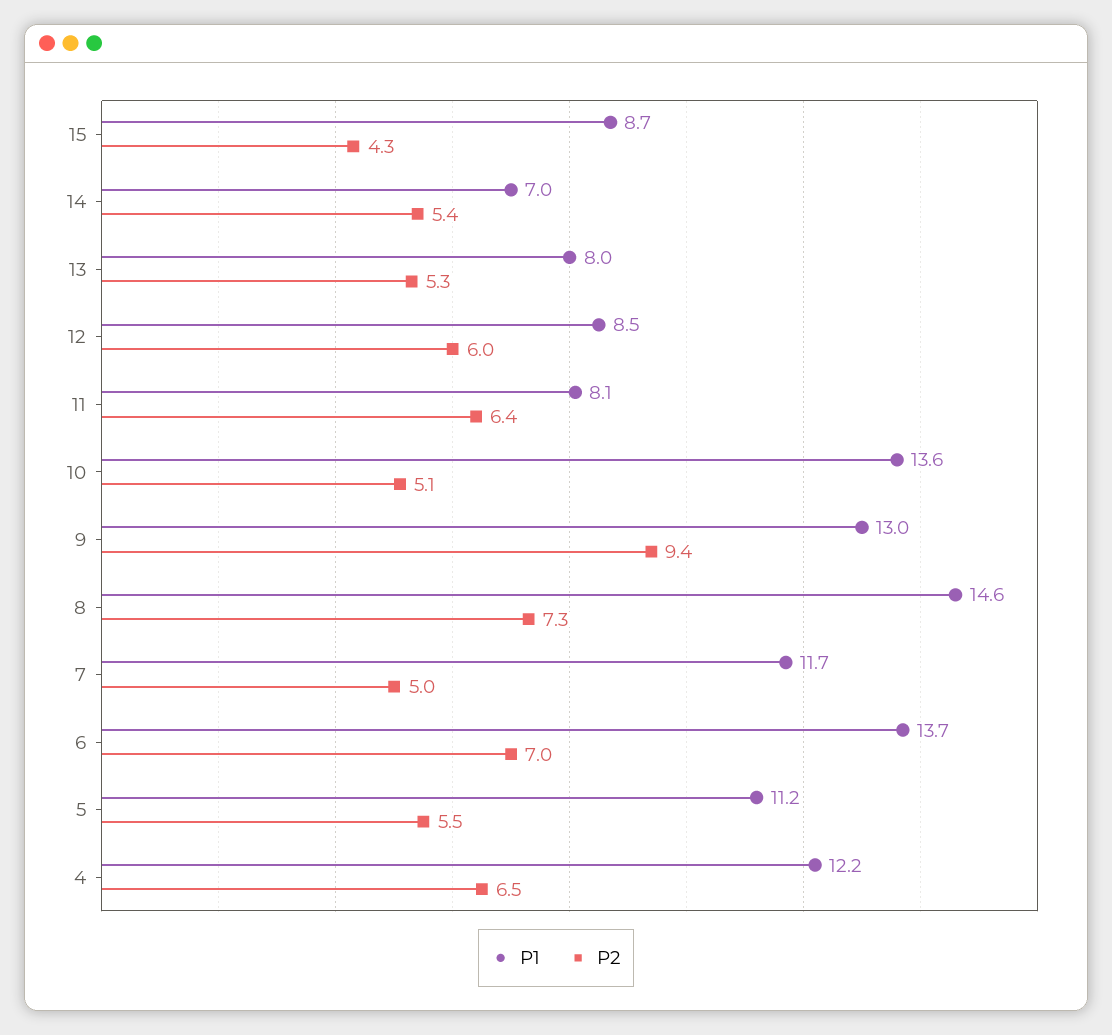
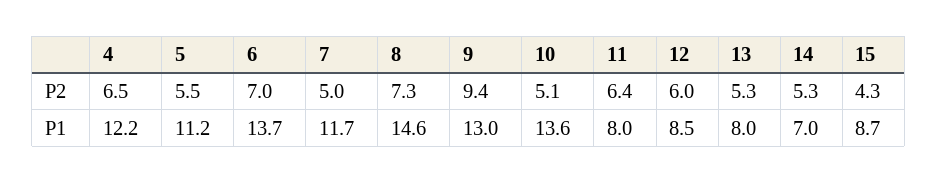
P2, 14: 5.4 -> 5.3
P1, 11: 8.1 -> 8

